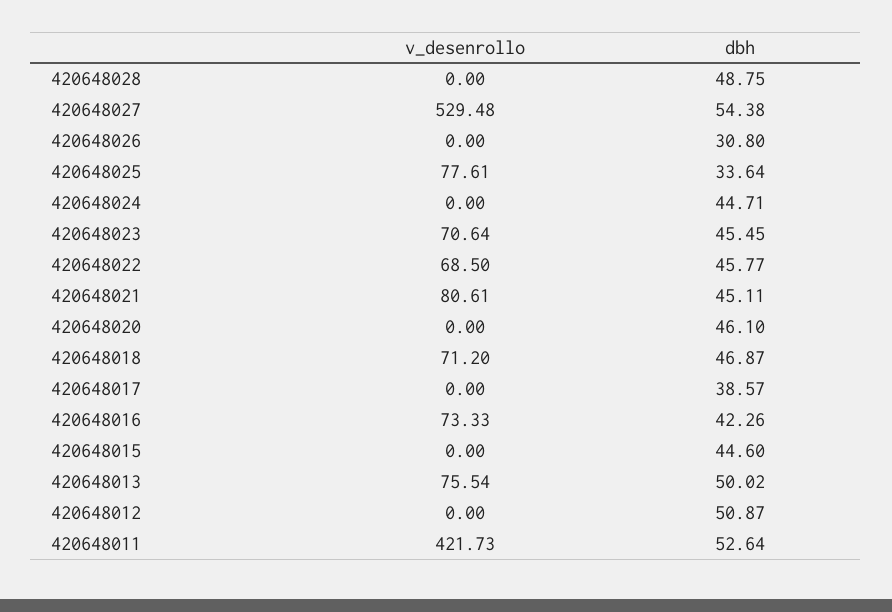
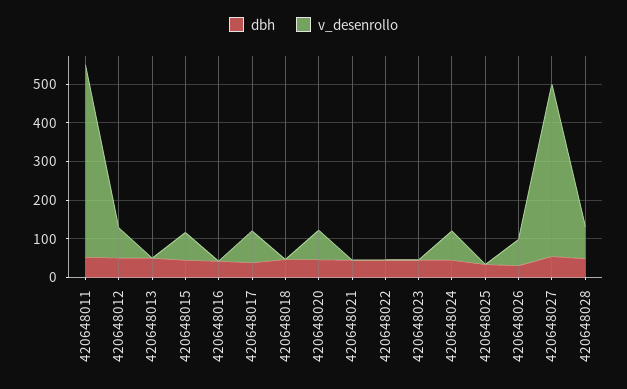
v_desenrollo, 420648028: 0 -> 75
v_desenrollo, 420648027: 529.48 -> 450
v_desenrollo, 420648026: 0 -> 75
v_desenrollo, 420648025: 77.61 -> 0
v_desenrollo, 420648024: 0 -> 75
v_desenrollo, 420648023: 70.64 -> 0
v_desenrollo, 420648022: 68.5 -> 0
v_desenrollo, 420648021: 80.61 -> 0
v_desenrollo, 420648020: 0 -> 75
v_desenrollo, 420648018: 71.2 -> 0
v_desenrollo, 420648017: 0 -> 75
v_desenrollo, 420648016: 73.33 -> 0
v_desenrollo, 420648015: 0 -> 75
v_desenrollo, 420648013: 75.54 -> 0
v_desenrollo, 420648012: 0 -> 75
v_desenrollo, 420648011: 421.73 -> 500

